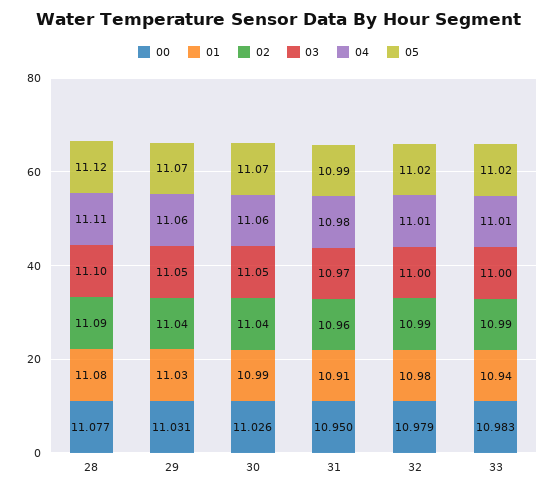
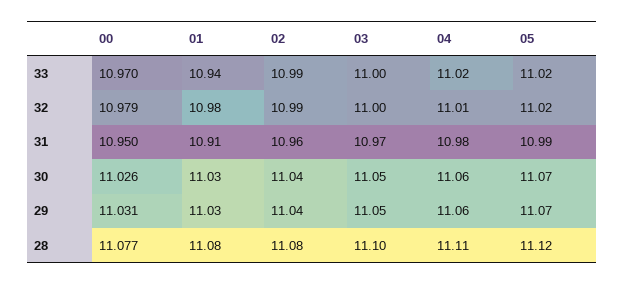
02, 28: 11.09 -> 11.08
01, 30: 10.99 -> 11.03
00, 33: 10.983 -> 10.97
04, 33: 11.01 -> 11.02

